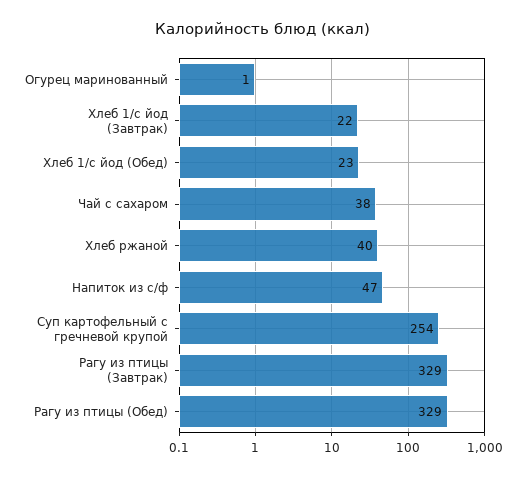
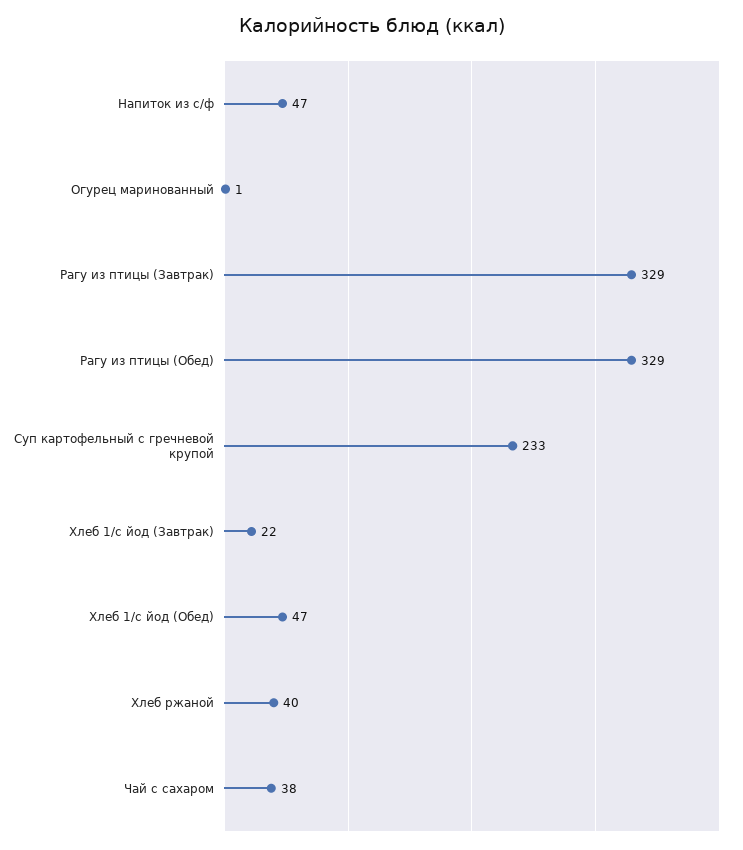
Хлеб 1/с йод (Обед): 23 -> 47
Суп картофельный с гречневой крупой: 254 -> 233

